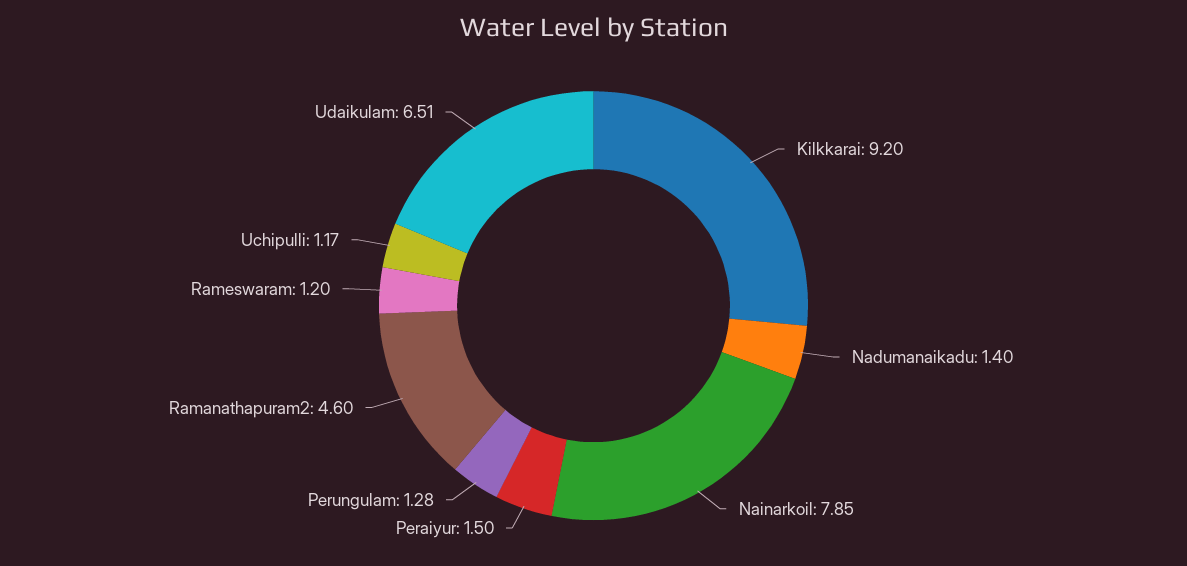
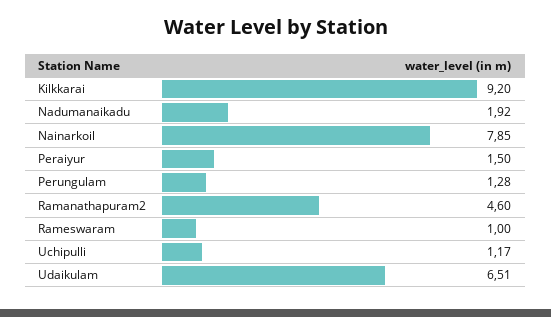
Nadumanaikadu: 1.4 -> 1.92
Rameswaram: 1.2 -> 1

